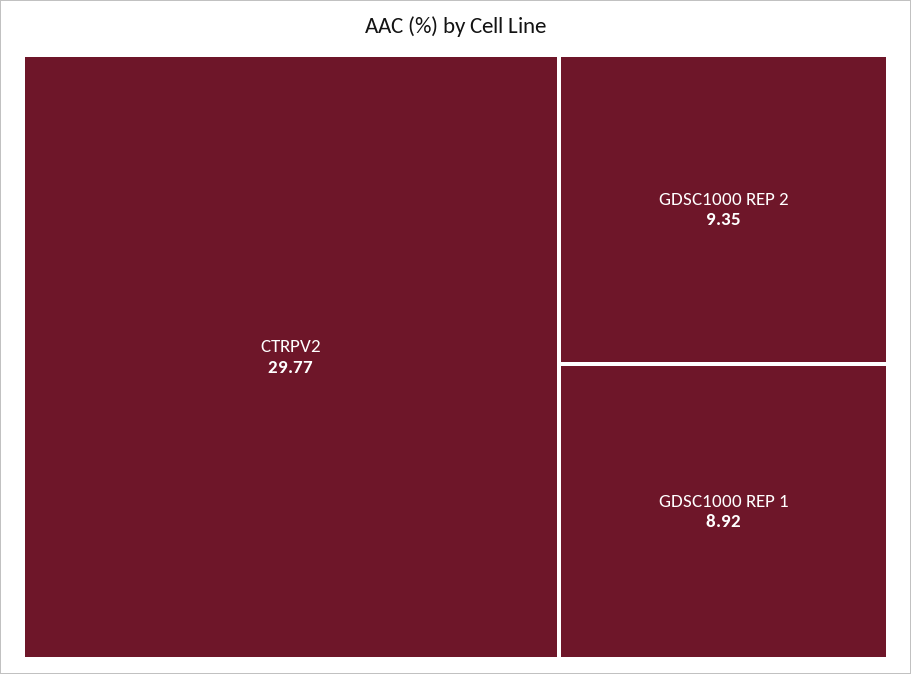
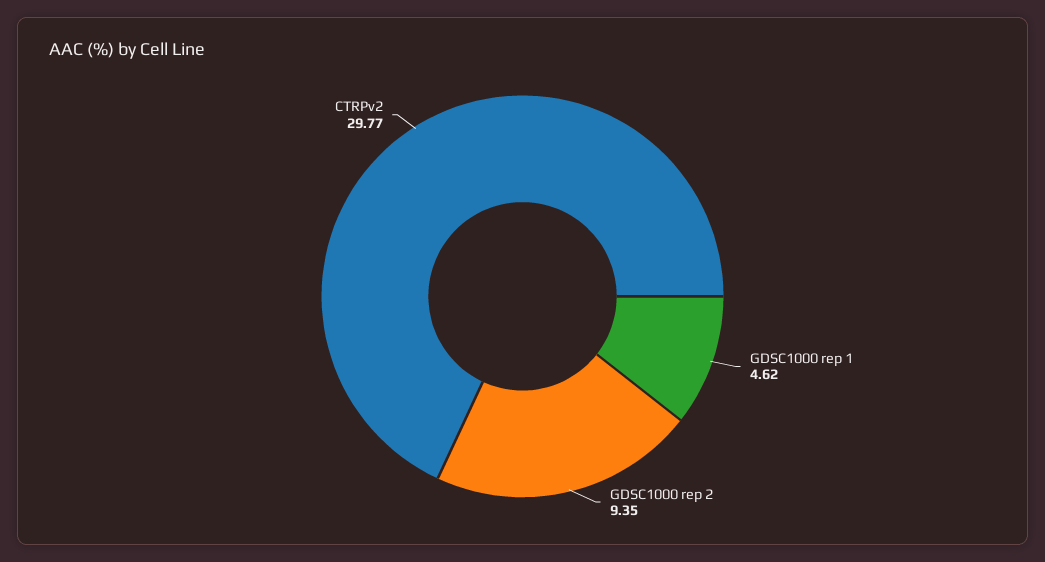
GDSC1000 REP 1: 8.92 -> 4.62

